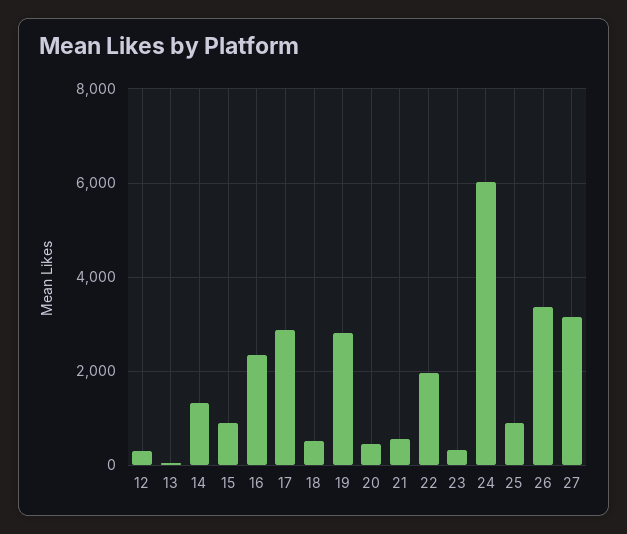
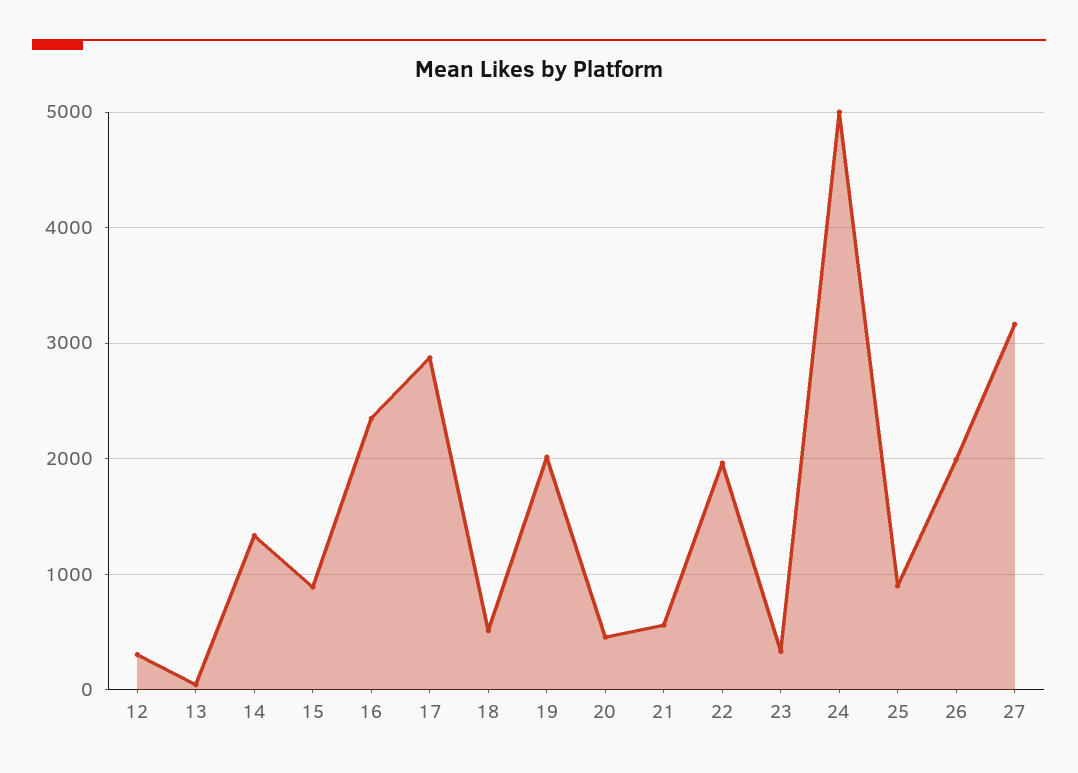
19: 2800 -> 2000
24: 6000 -> 5000
26: 3400 -> 2000

